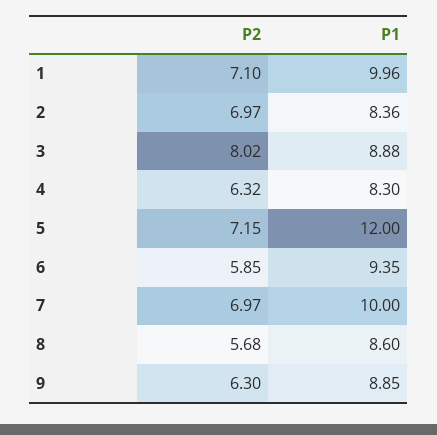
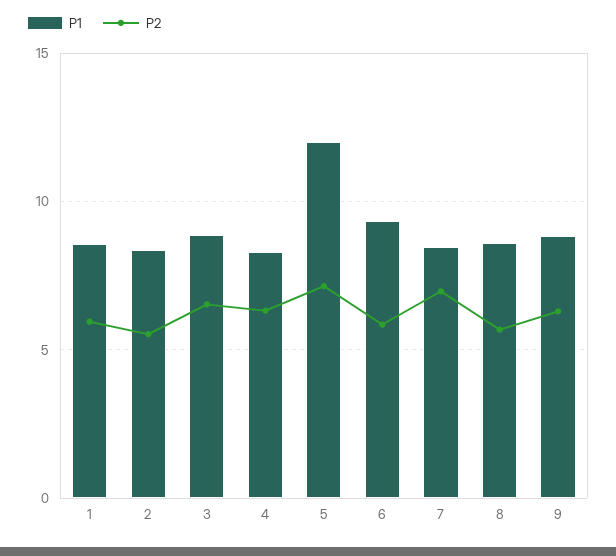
P2, 1: 7.1 -> 6
P1, 1: 9.96 -> 8.5
P2, 2: 6.97 -> 5.5
P2, 3: 8.02 -> 6.5
P1, 7: 10 -> 8.5

